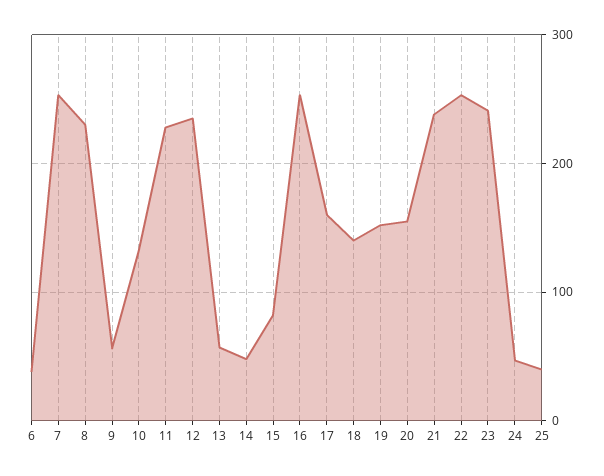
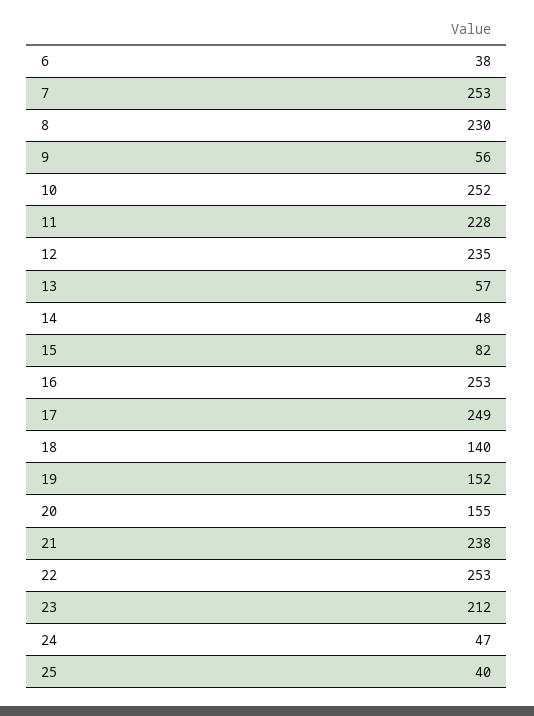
10: 130 -> 252
17: 160 -> 249
23: 240 -> 212

